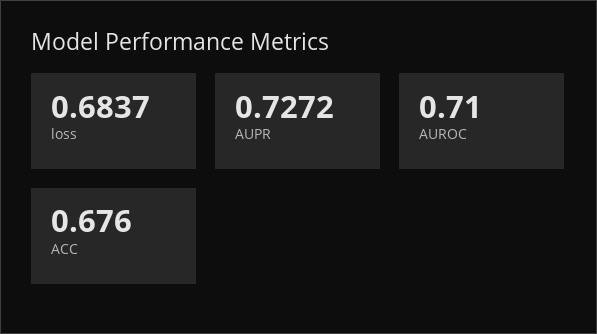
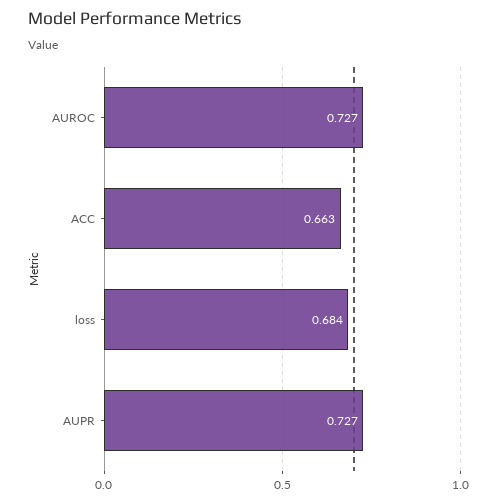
AUROC: 0.71 -> 0.727
ACC: 0.676 -> 0.663

